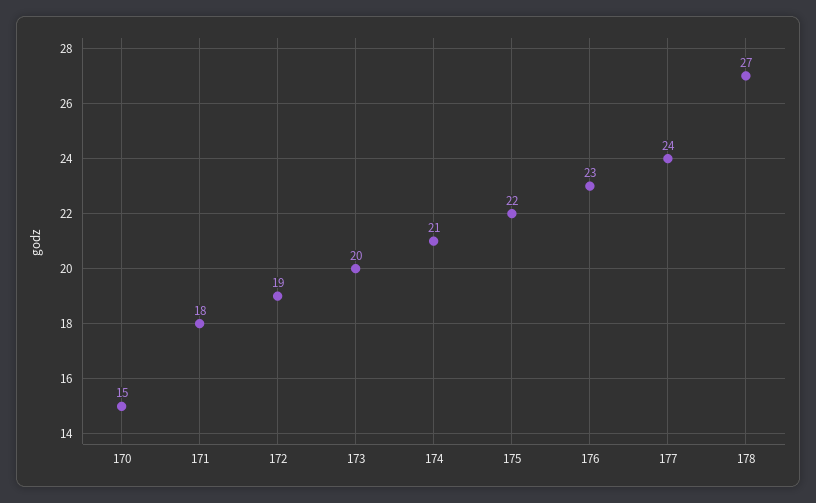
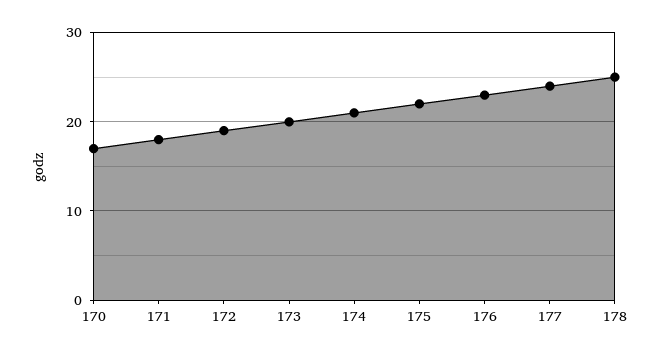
170: 15 -> 17
178: 27 -> 25

